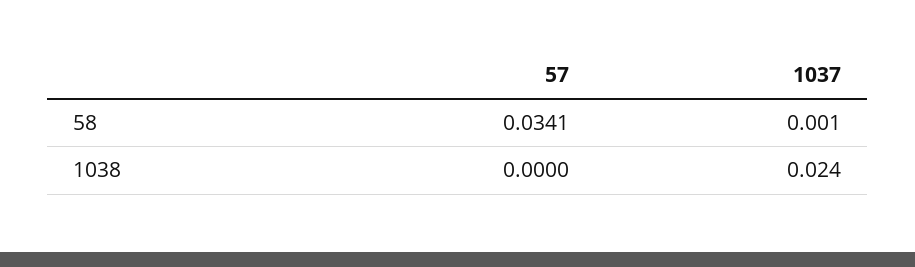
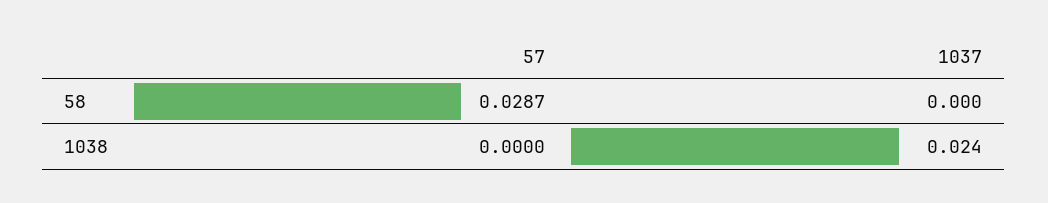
57, 58: 0.0341 -> 0.0287
1037, 58: 0.001 -> 0

